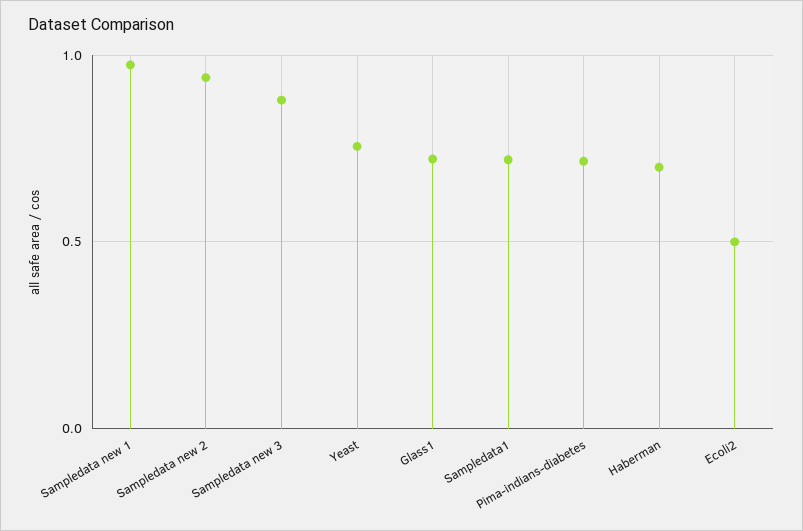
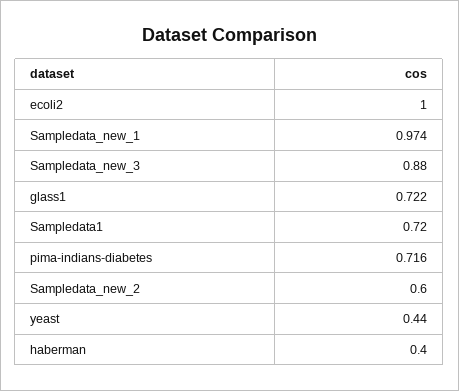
Sampledata new 2: 0.95 -> 0.6
Yeast: 0.75 -> 0.44
Haberman: 0.7 -> 0.4
Ecoli2: 0.5 -> 1

